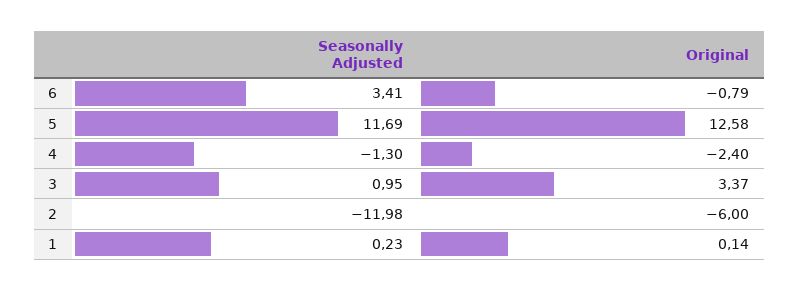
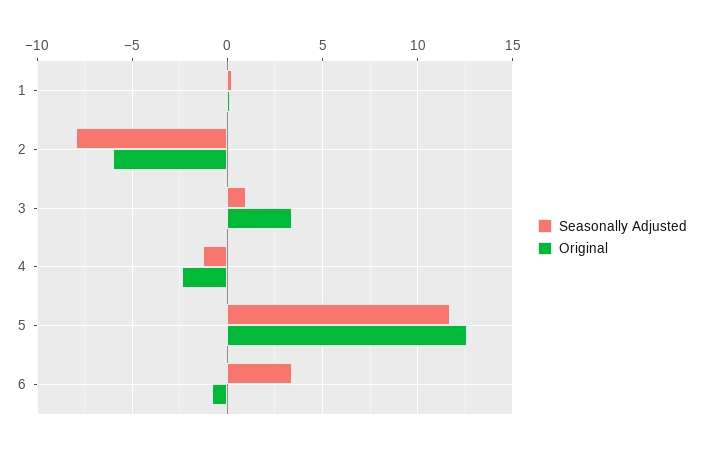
Seasonally Adjusted, 2: -11.98 -> -8

